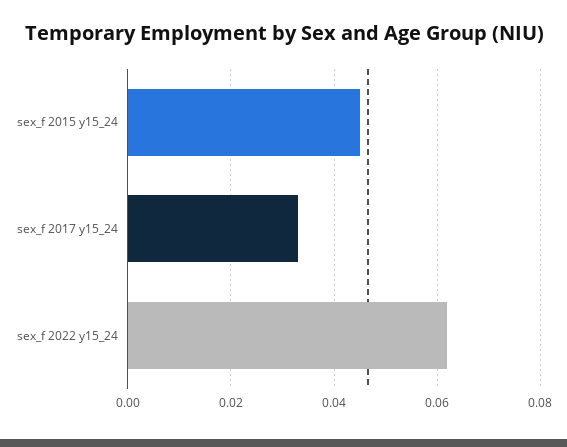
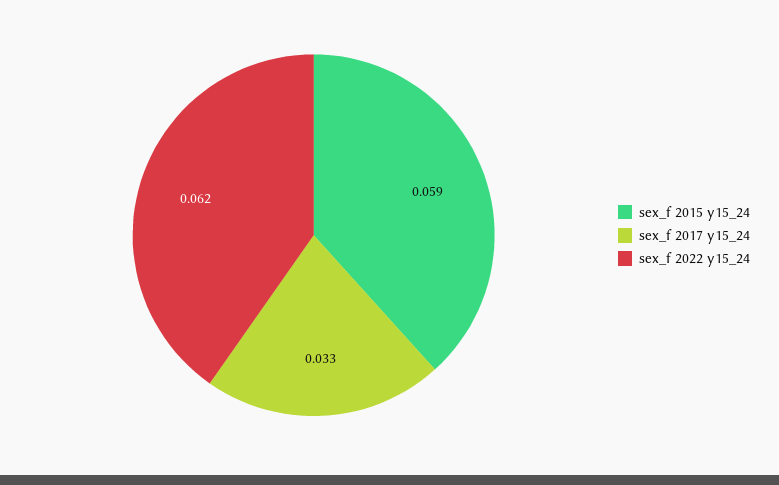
sex_f 2015 y15_24: 0.045 -> 0.059

